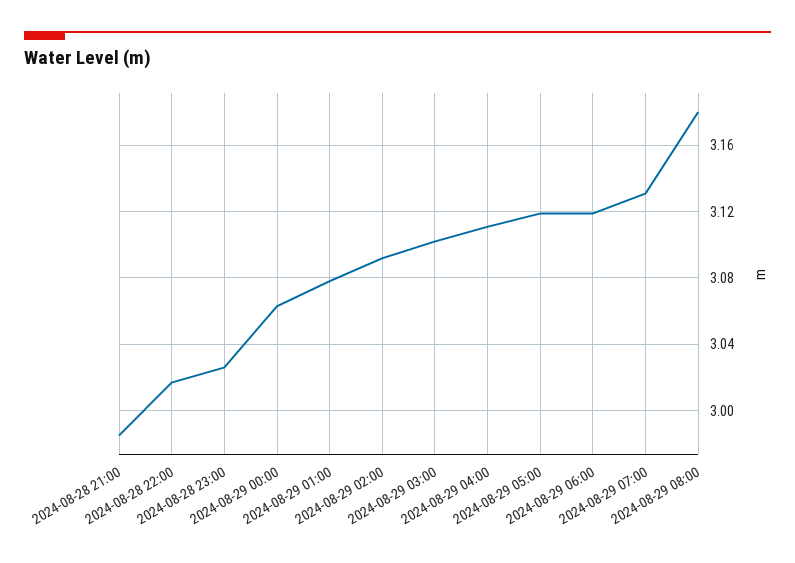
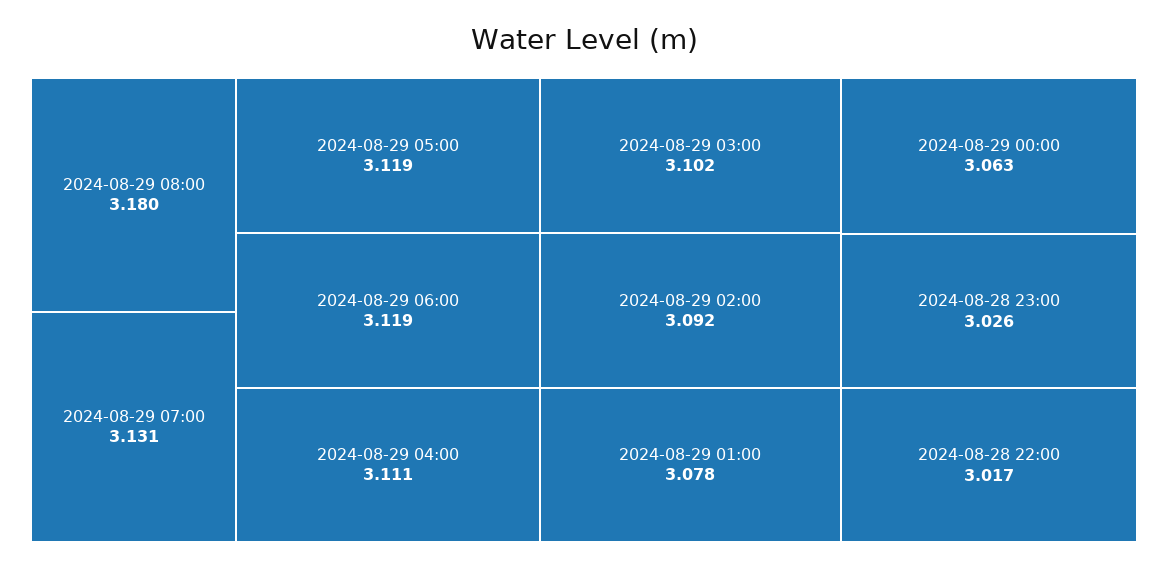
2024-08-28 21:00: 2.985 -> none

